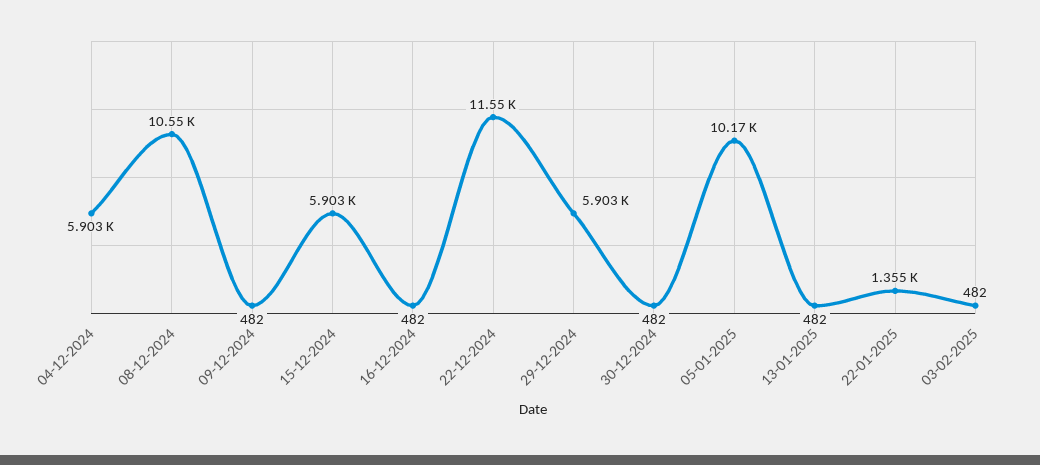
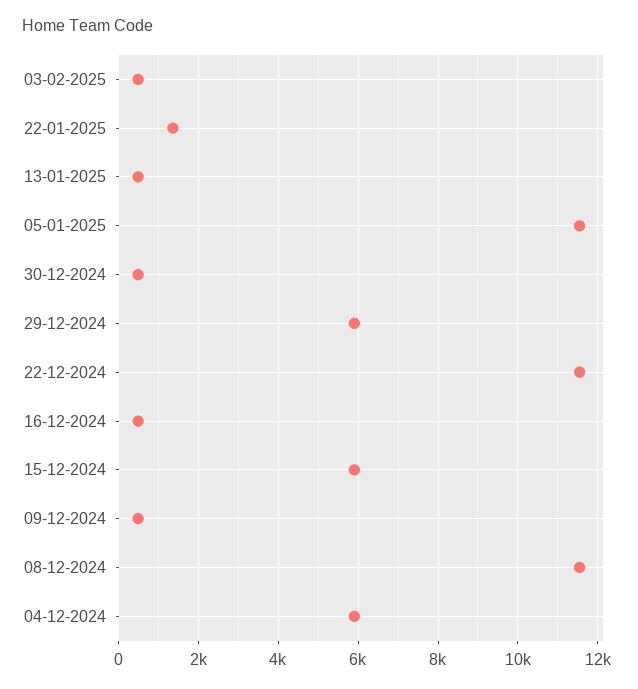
08-12-2024: 10550 -> 11600
05-01-2025: 10170 -> 11600

